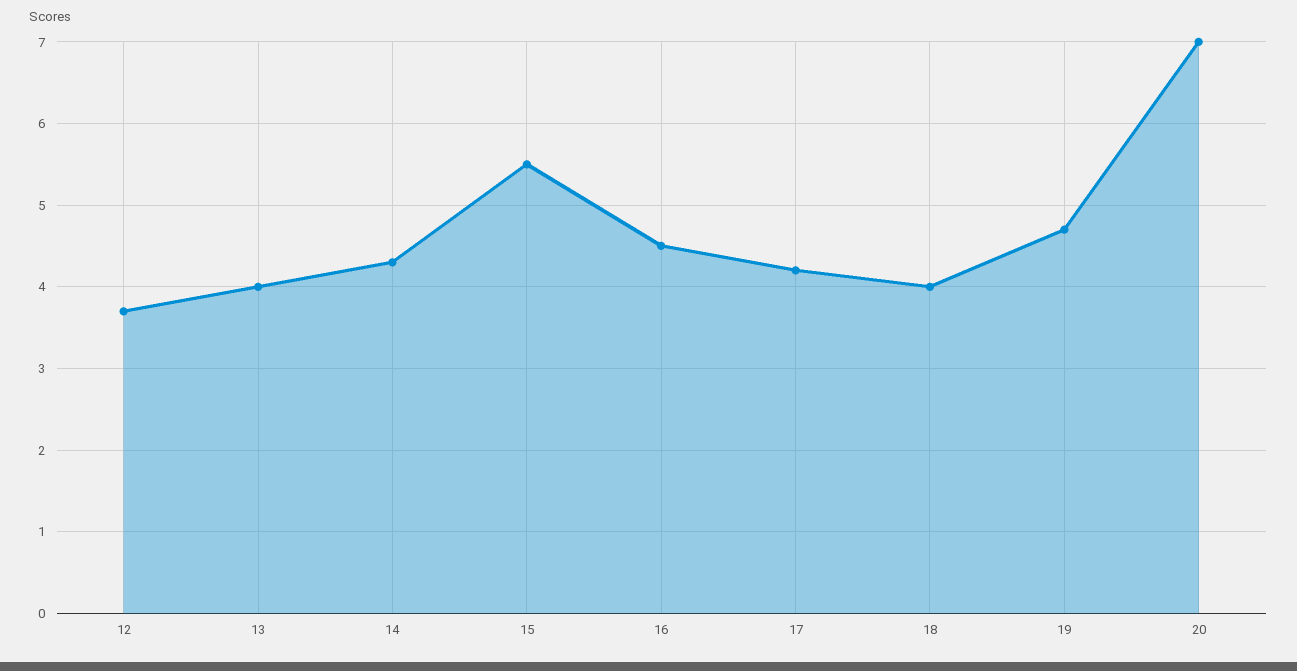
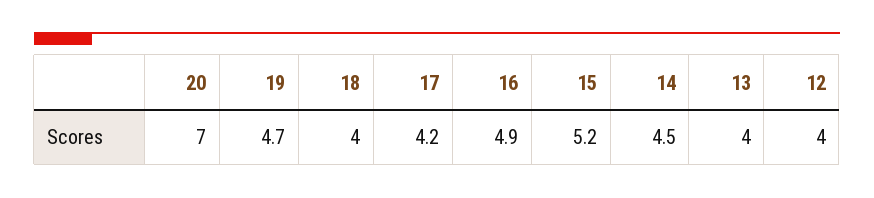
12: 3.7 -> 4
14: 4.3 -> 4.5
15: 5.5 -> 5.2
16: 4.5 -> 4.9

